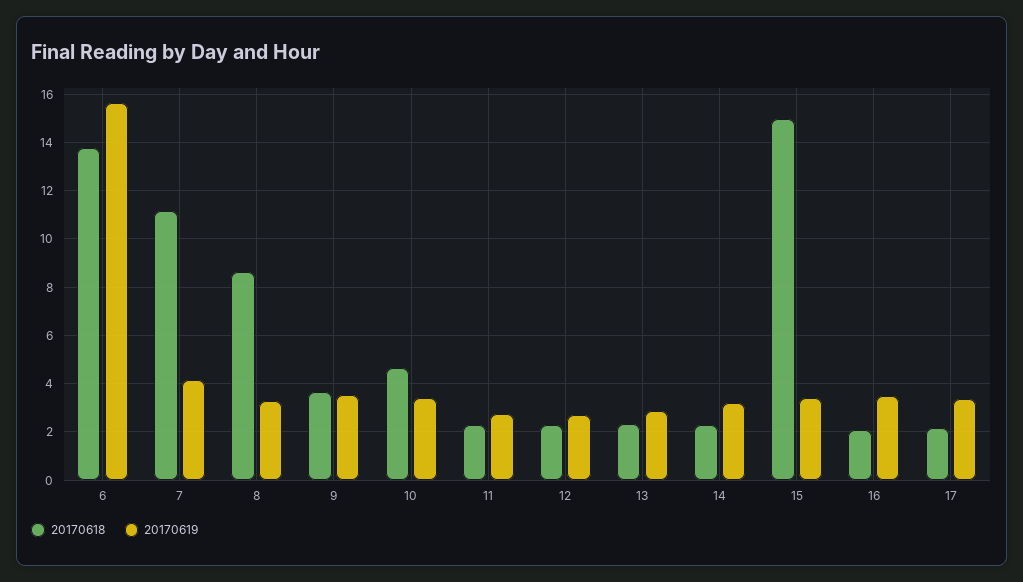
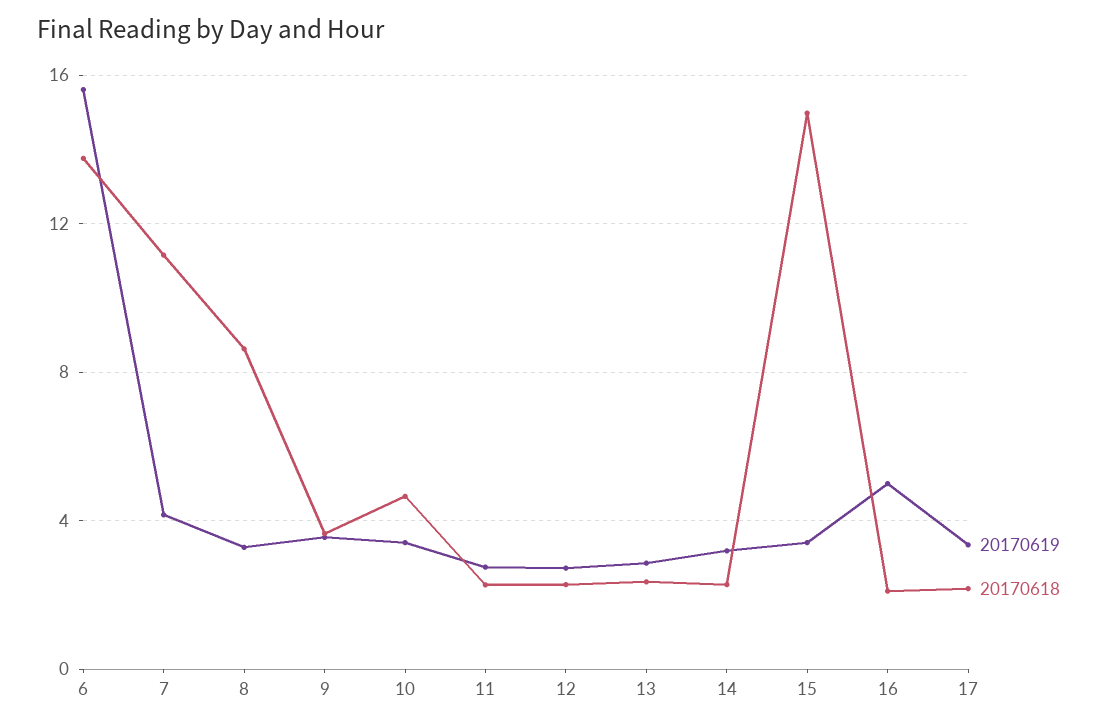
20170619, 16: 3.5 -> 5

